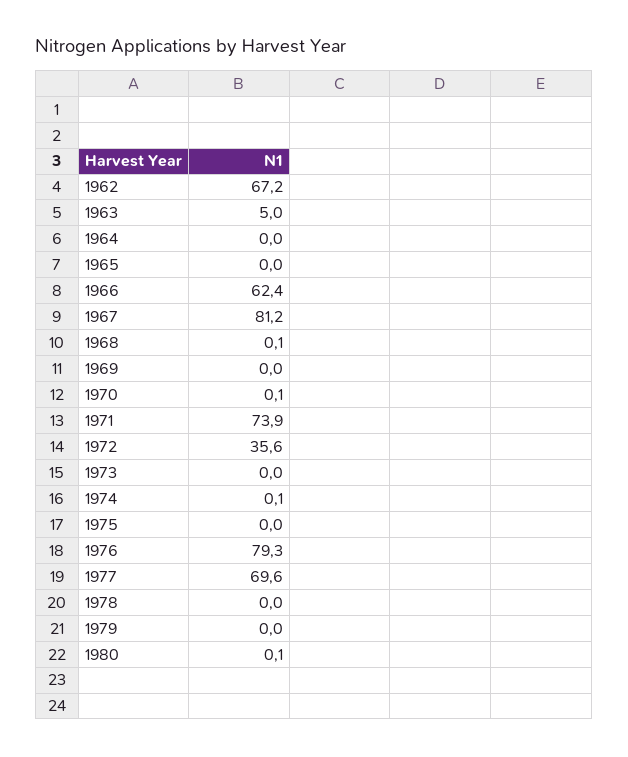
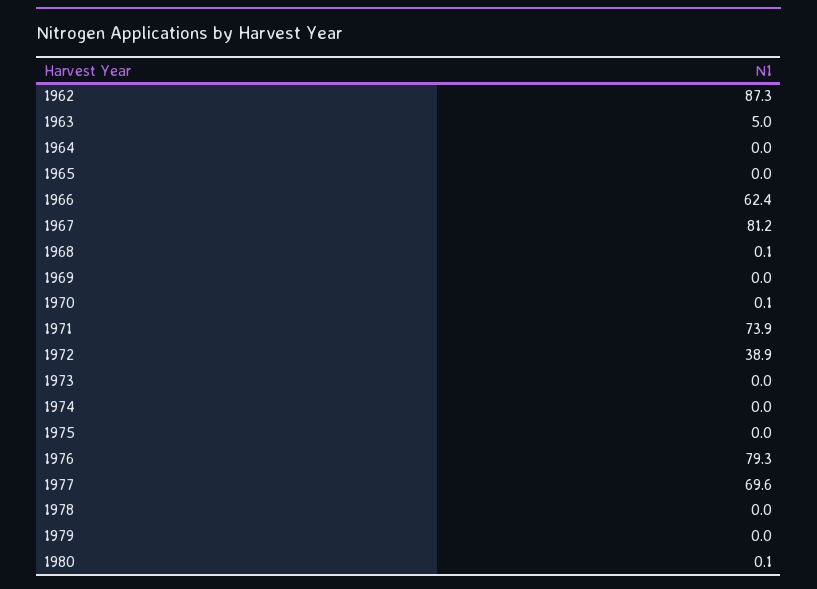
1962: 67.2 -> 87.3
1972: 35.6 -> 38.9
1974: 0.1 -> 0

